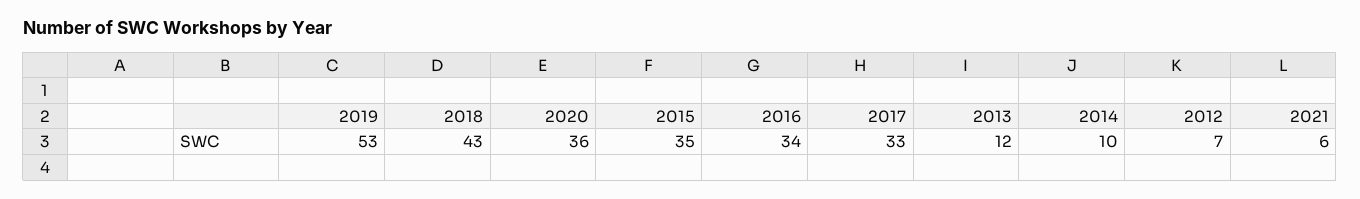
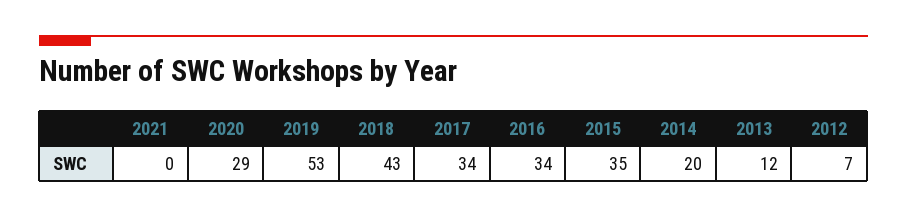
2020: 36 -> 29
2017: 33 -> 34
2014: 10 -> 20
2021: 6 -> 0

